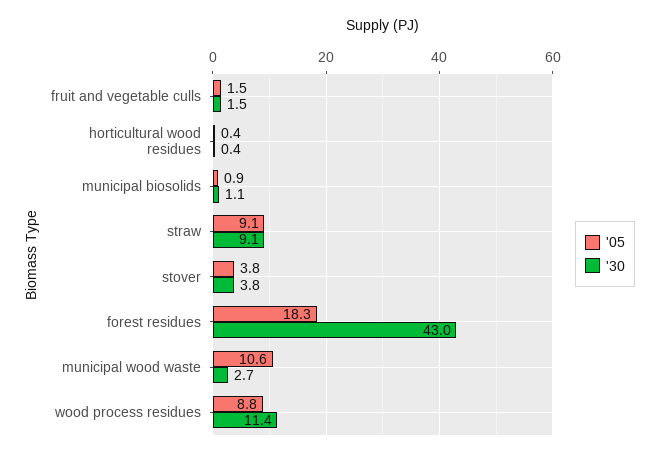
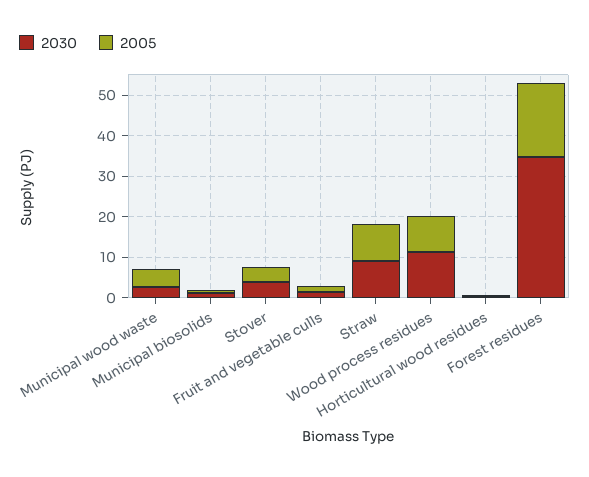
'30, forest residues: 43 -> 34
'05, municipal wood waste: 10.6 -> 4

